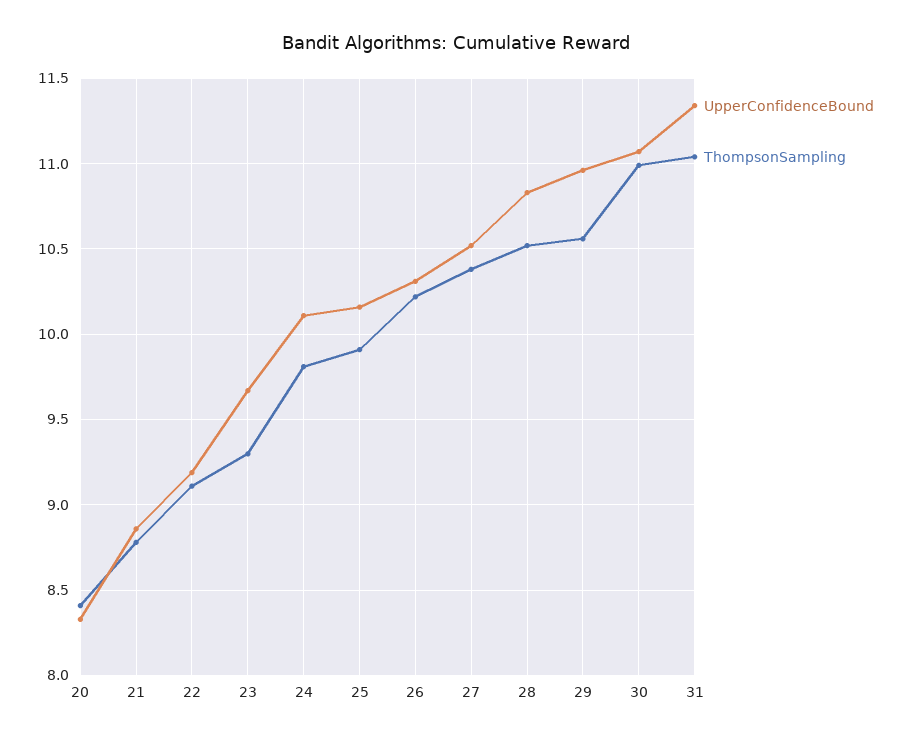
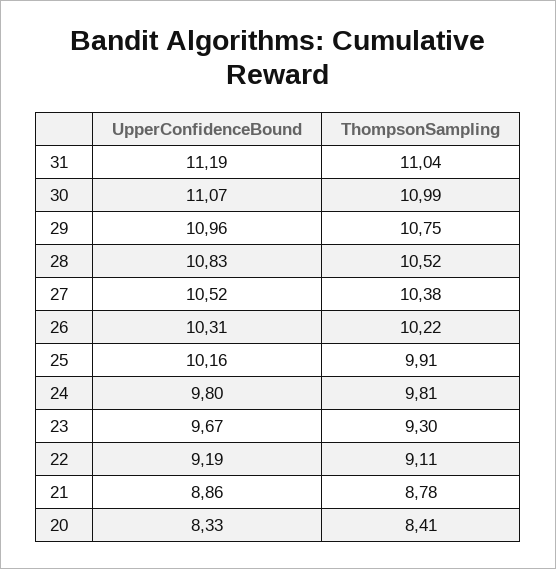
UpperConfidenceBound, 24: 10.1 -> 9.8
ThompsonSampling, 29: 10.55 -> 10.75
UpperConfidenceBound, 31: 11.35 -> 11.19

